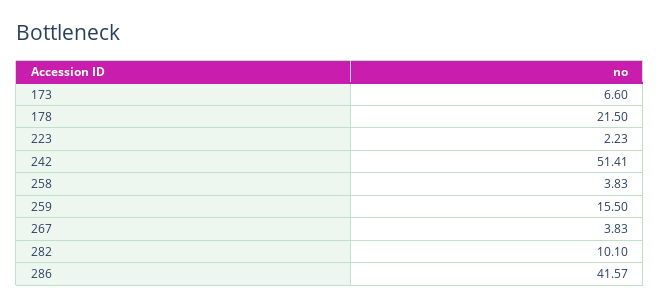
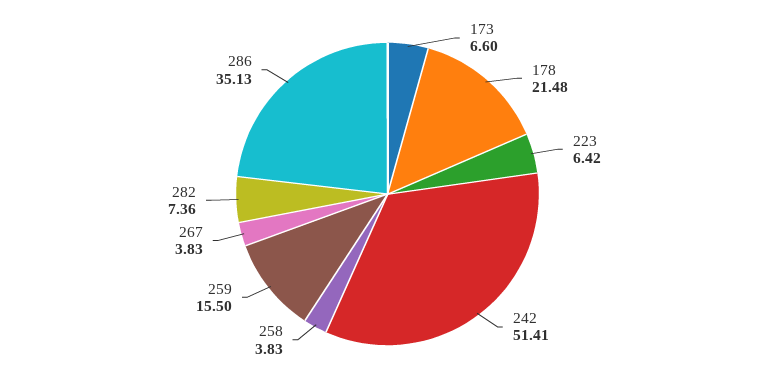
178: 21.5 -> 21.48
223: 2.23 -> 6.42
282: 10.1 -> 7.36
286: 41.57 -> 35.13

